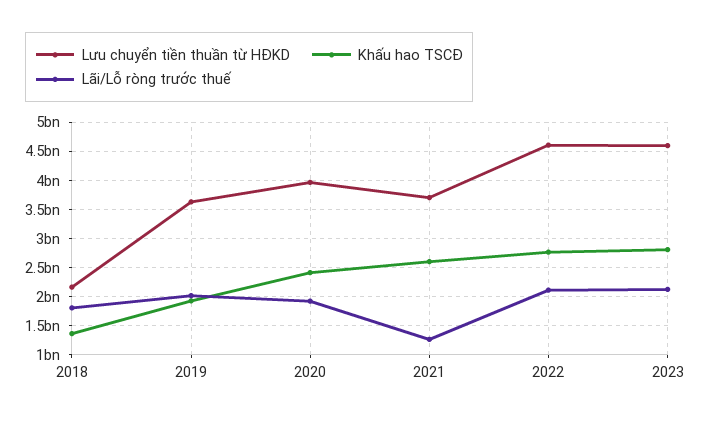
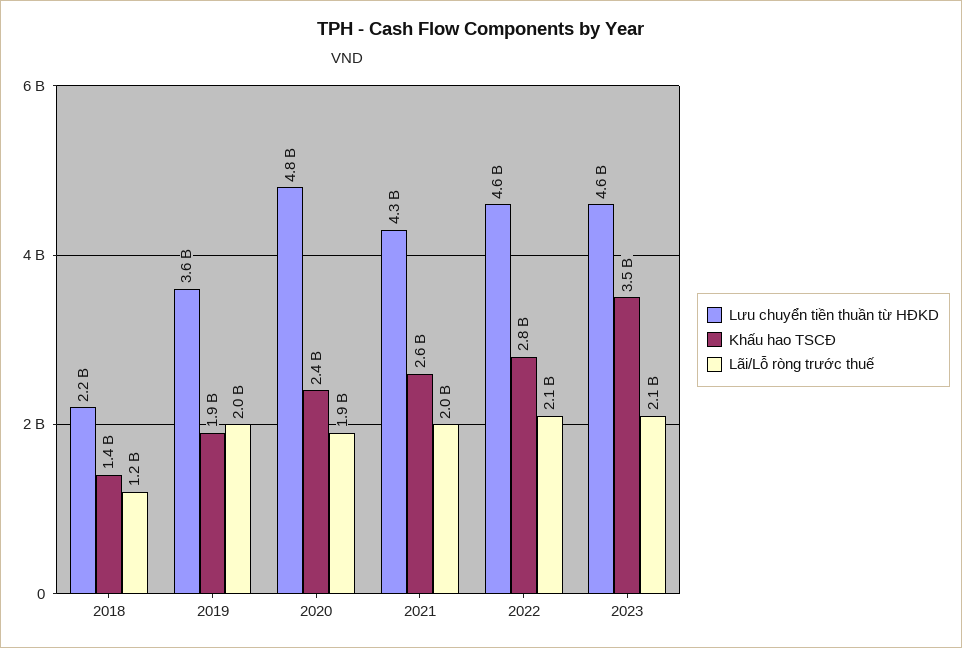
Lãi/Lỗ ròng trước thuế, 2018: 1750000000 -> 1200000000
Lưu chuyển tiền thuần từ HĐKD, 2020: 4000000000 -> 4800000000
Lưu chuyển tiền thuần từ HĐKD, 2021: 3750000000 -> 4300000000
Lãi/Lỗ ròng trước thuế, 2021: 1250000000 -> 2000000000
Khấu hao TSCĐ, 2023: 2750000000 -> 3500000000

